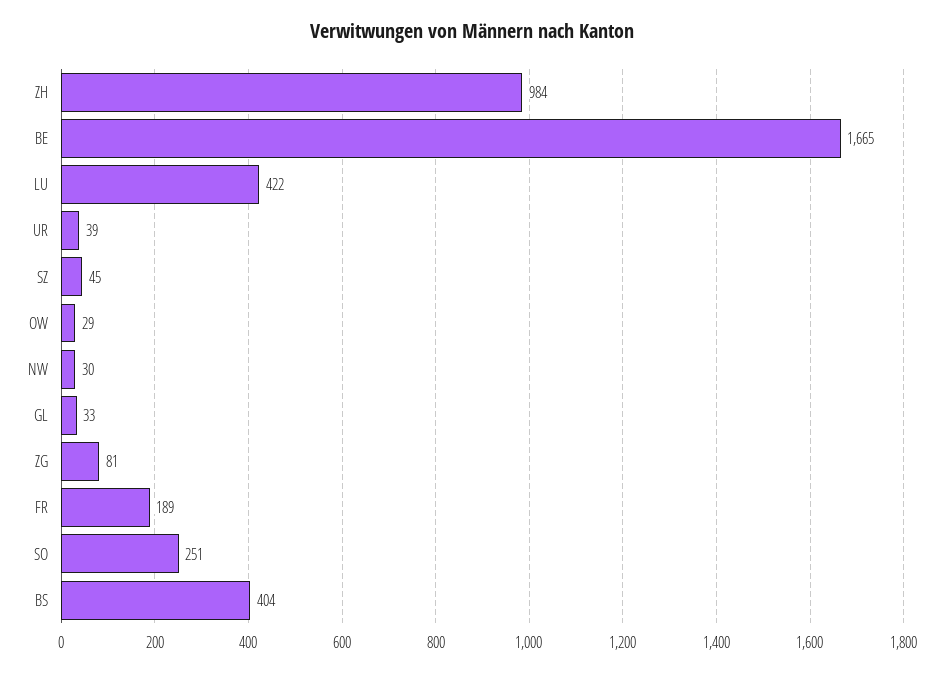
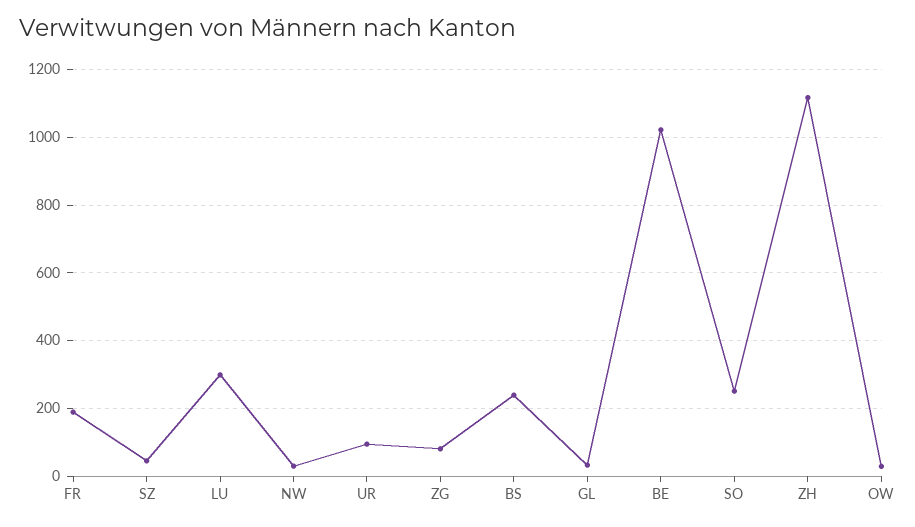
ZH: 984 -> 1120
BE: 1665 -> 1020
LU: 422 -> 300
UR: 39 -> 100
BS: 404 -> 240

